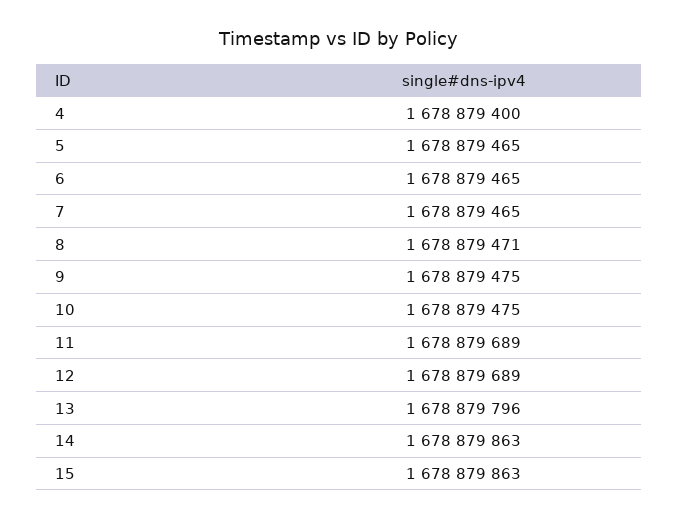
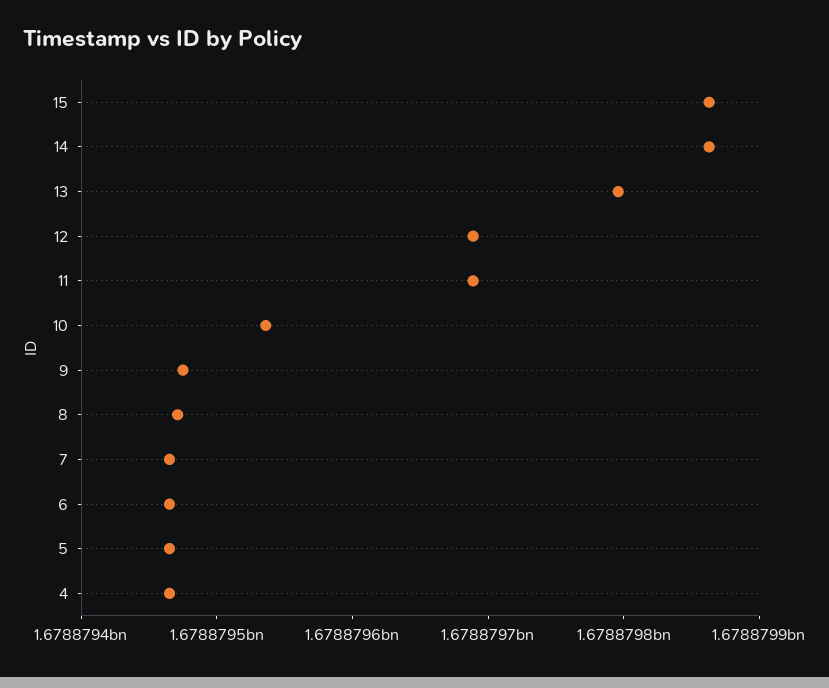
4: 1678879400 -> 1678879460
10: 1678879475 -> 1678879540

